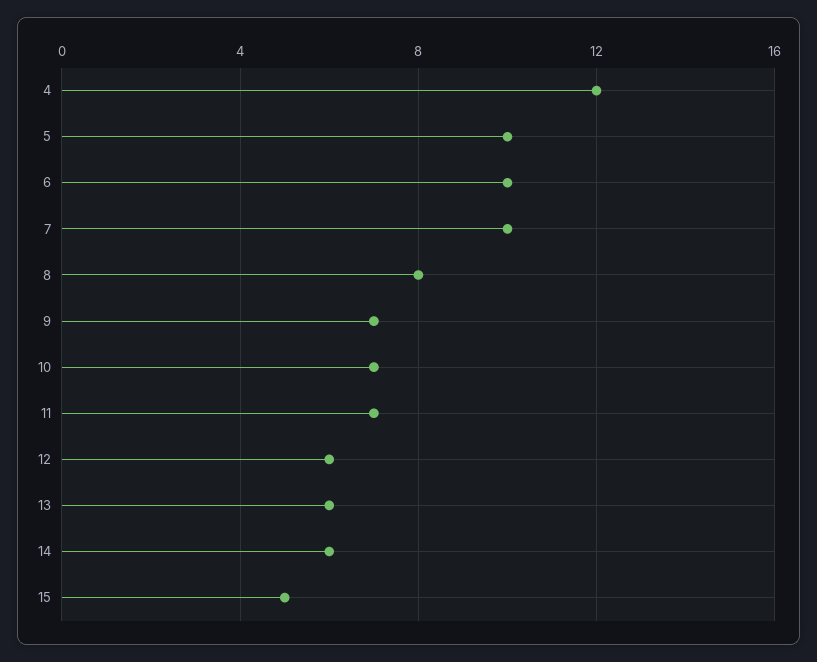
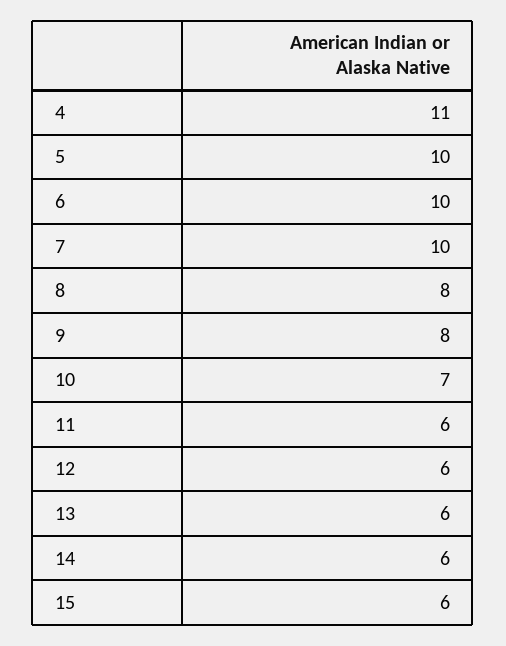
4: 12 -> 11
9: 7 -> 8
11: 7 -> 6
15: 5 -> 6

